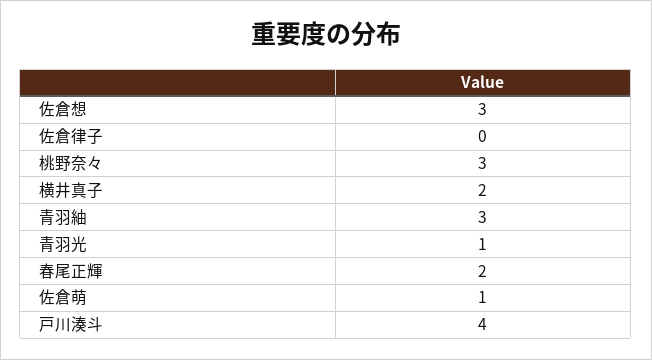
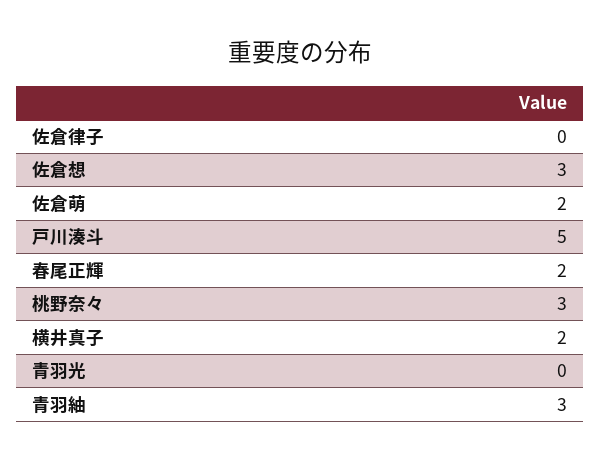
青羽光: 1 -> 0
佐倉萌: 1 -> 2
戸川湊斗: 4 -> 5

